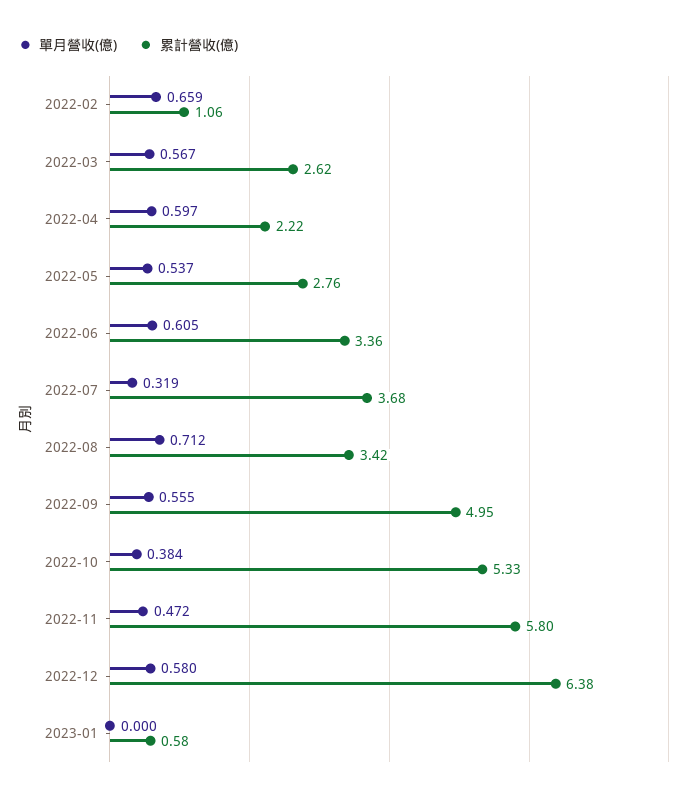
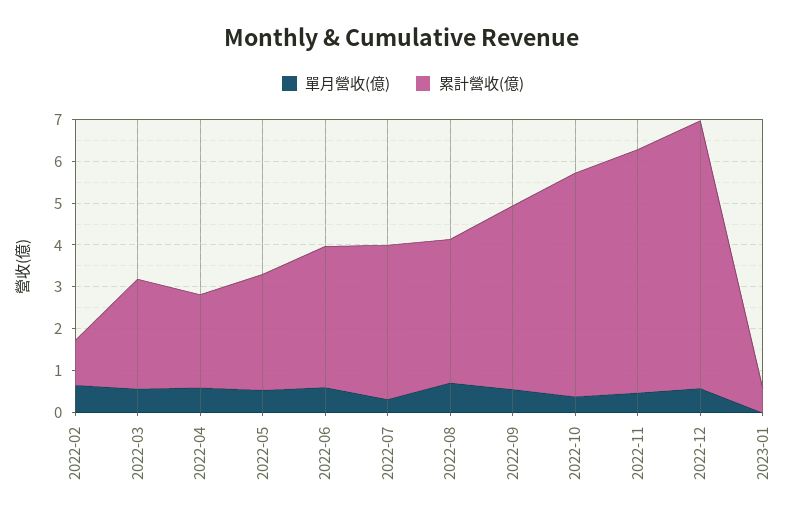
累計營收(億), 2022-09: 4.95 -> 4.4

